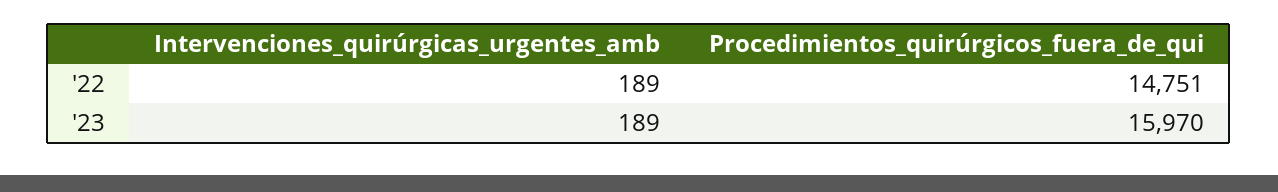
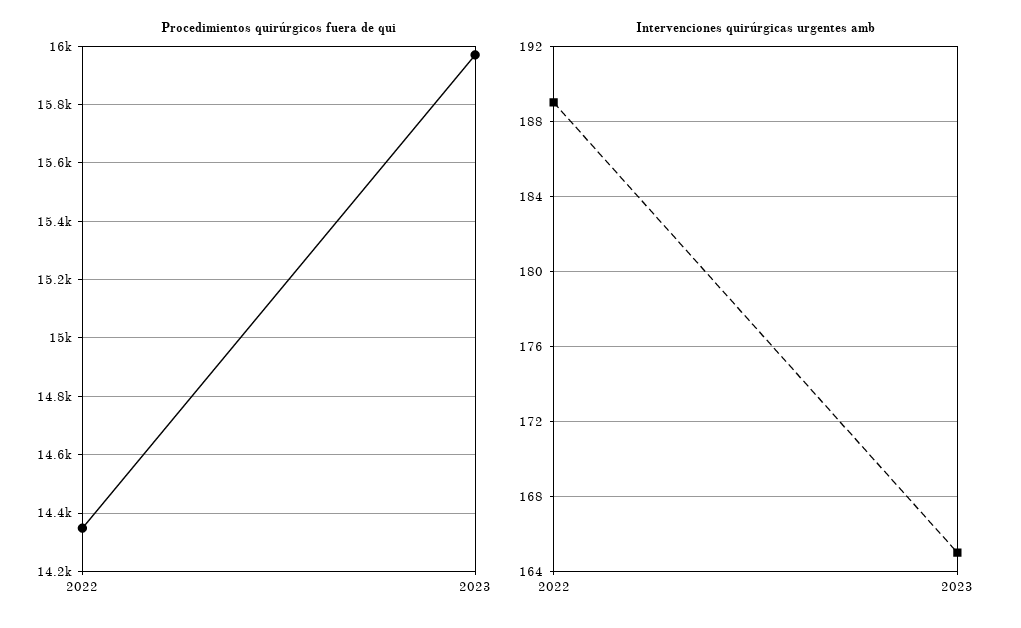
Procedimientos_quirúrgicos_fuera_de_qui, '22: 14751 -> 14350
Intervenciones_quirúrgicas_urgentes_amb, '23: 189 -> 165

